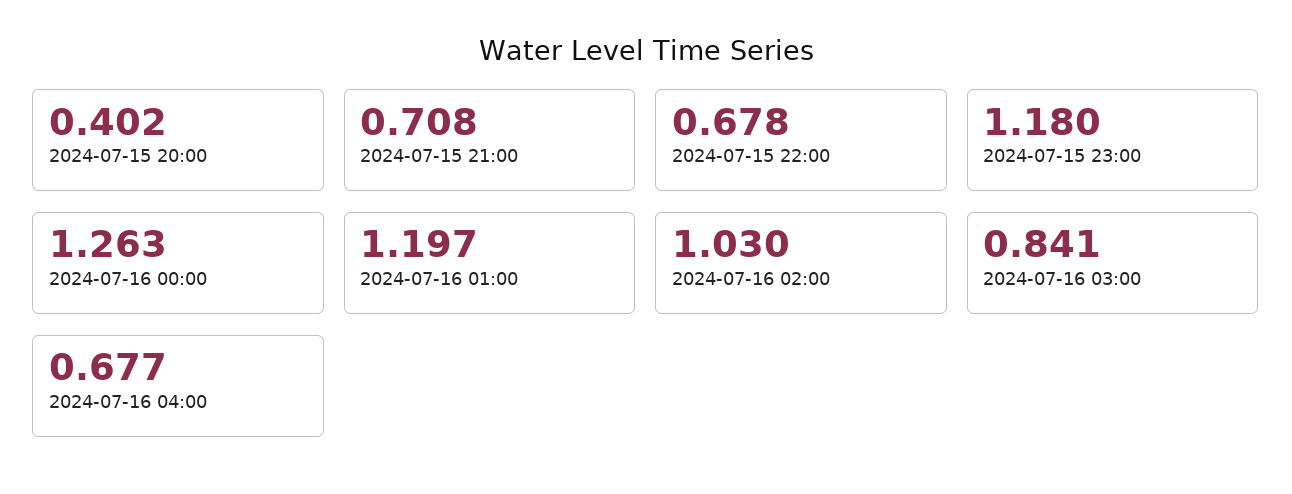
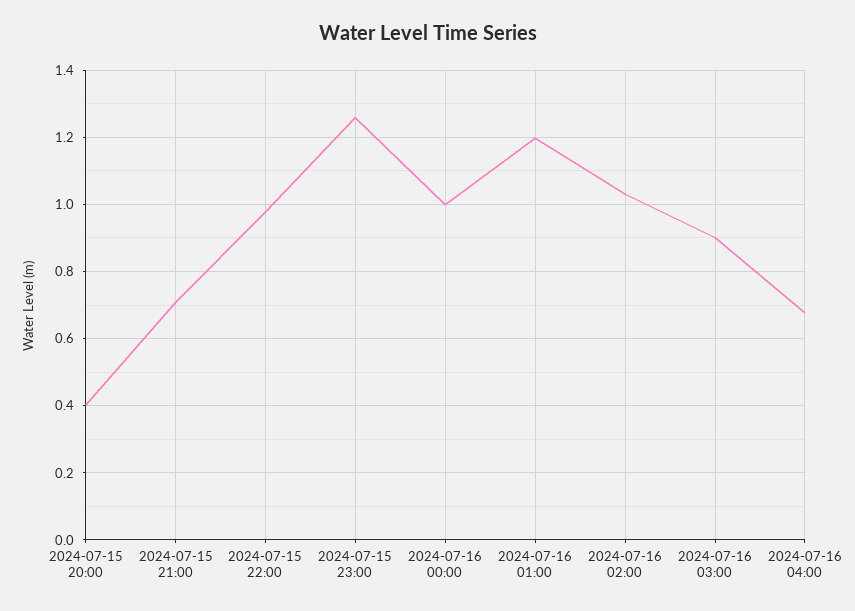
2024-07-15 22:00: 0.678 -> 0.98
2024-07-15 23:00: 1.18 -> 1.26
2024-07-16 00:00: 1.263 -> 1
2024-07-16 03:00: 0.841 -> 0.9

